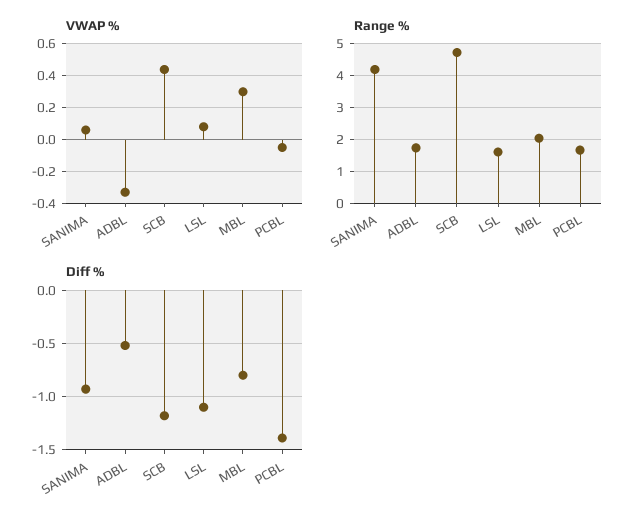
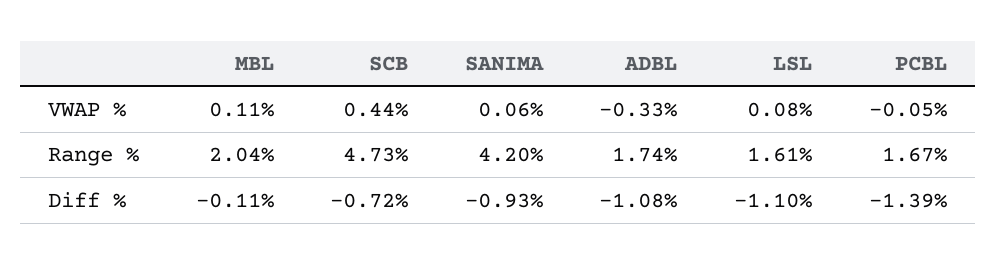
VWAP %, MBL: 0.3 -> 0.11
Diff %, ADBL: -0.5 -> -1.08
Diff %, SCB: -1.2 -> -0.72
Diff %, MBL: -0.8 -> -0.11

